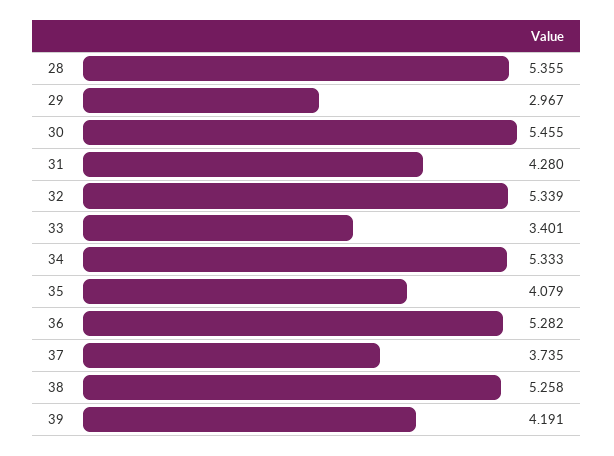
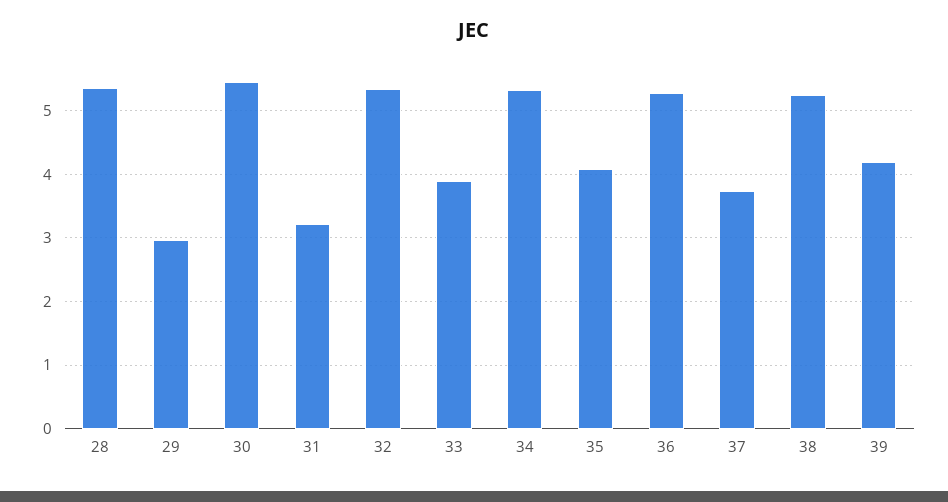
31: 4.28 -> 3.2
33: 3.401 -> 3.9

